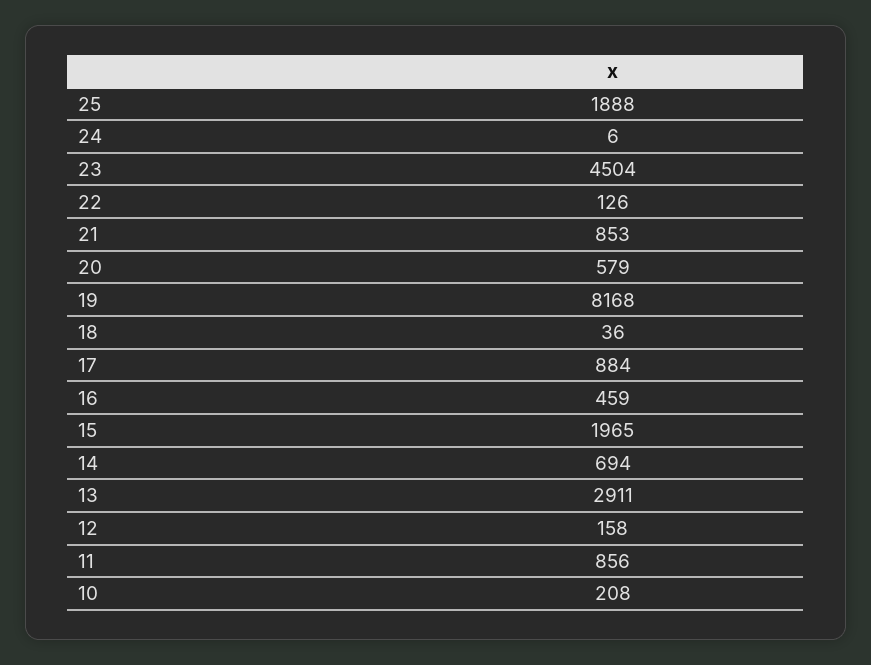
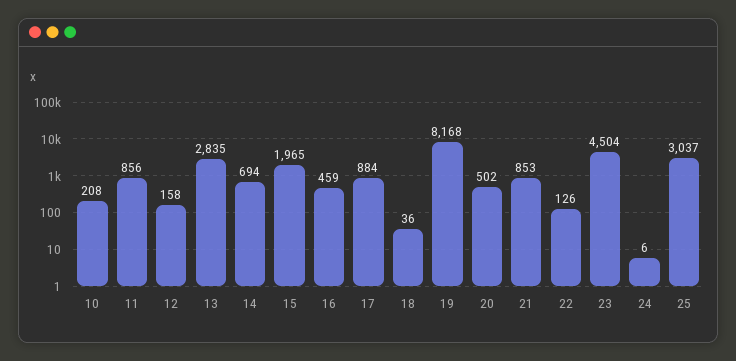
25: 1888 -> 3037
20: 579 -> 502
13: 2911 -> 2835

